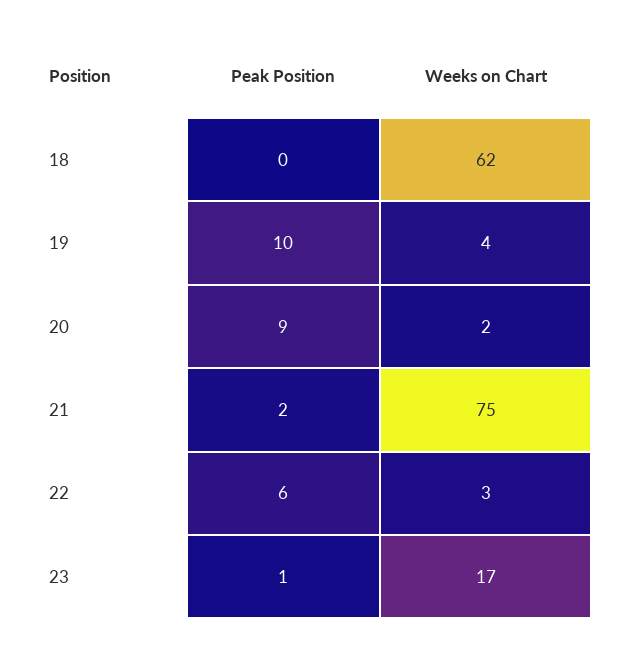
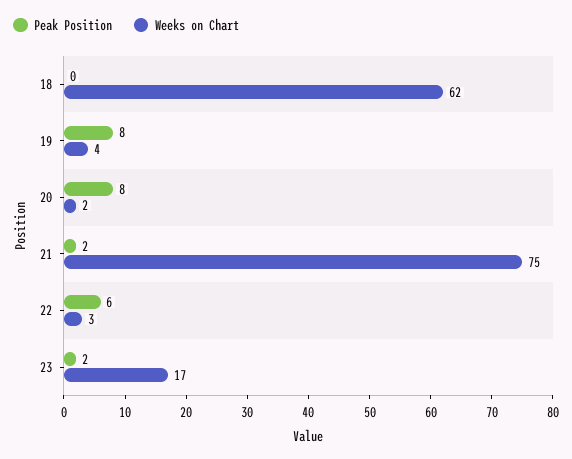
Peak Position, 19: 10 -> 8
Peak Position, 20: 9 -> 8
Peak Position, 23: 1 -> 2

